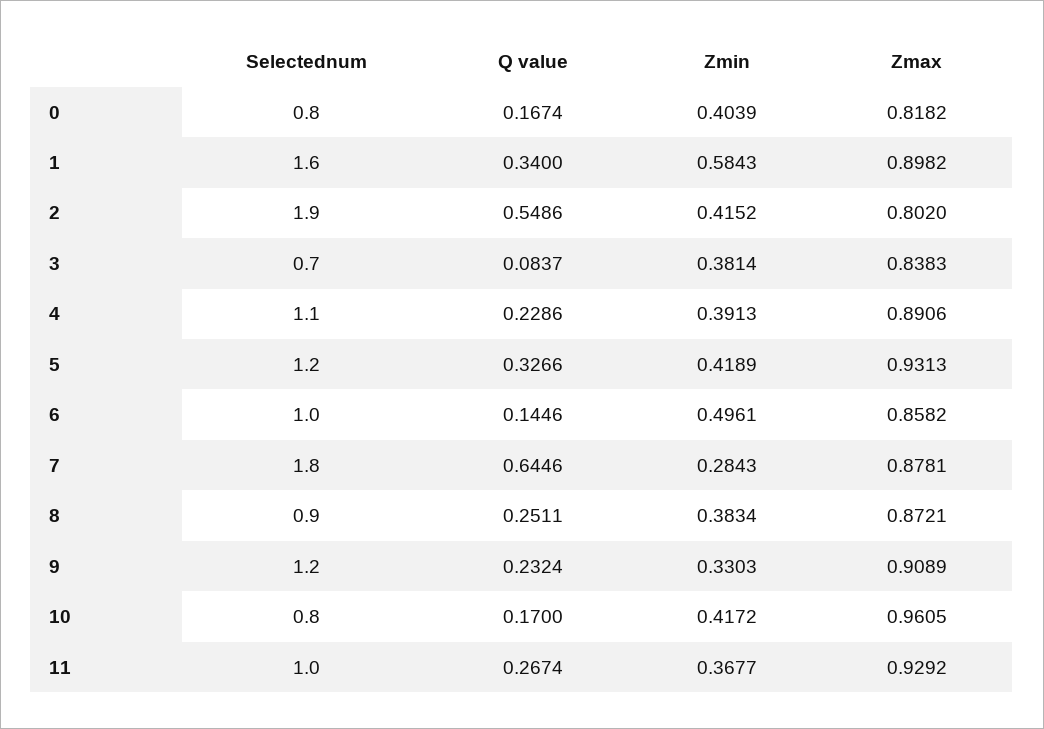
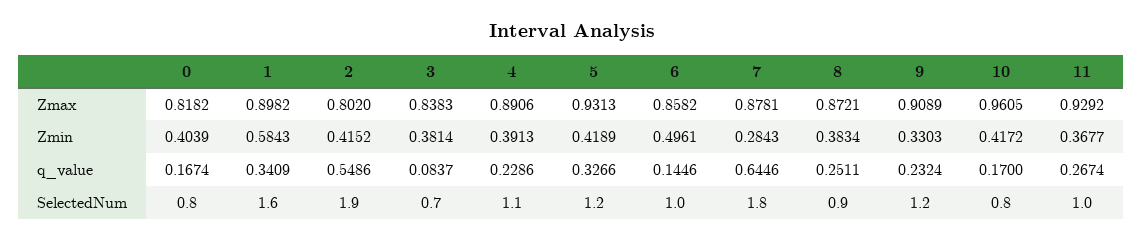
Q value, 1: 0.34 -> 0.3409

